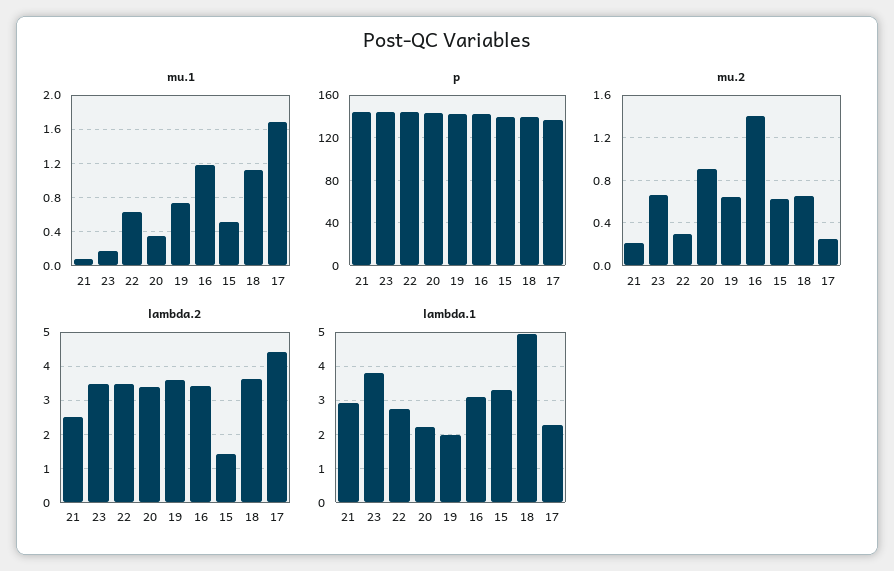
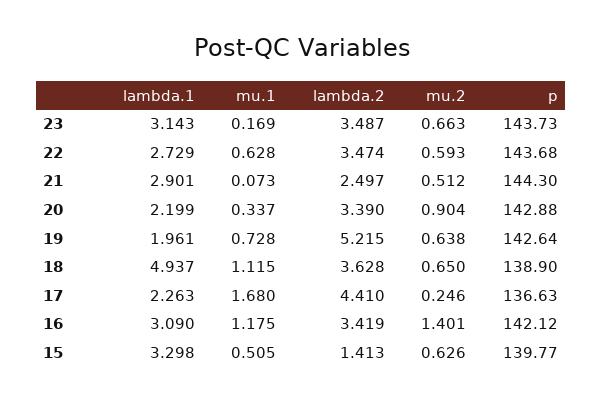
mu.2, 21: 0.2 -> 0.512
mu.2, 22: 0.3 -> 0.593
lambda.2, 19: 3.6 -> 5.215
lambda.1, 23: 3.8 -> 3.143

